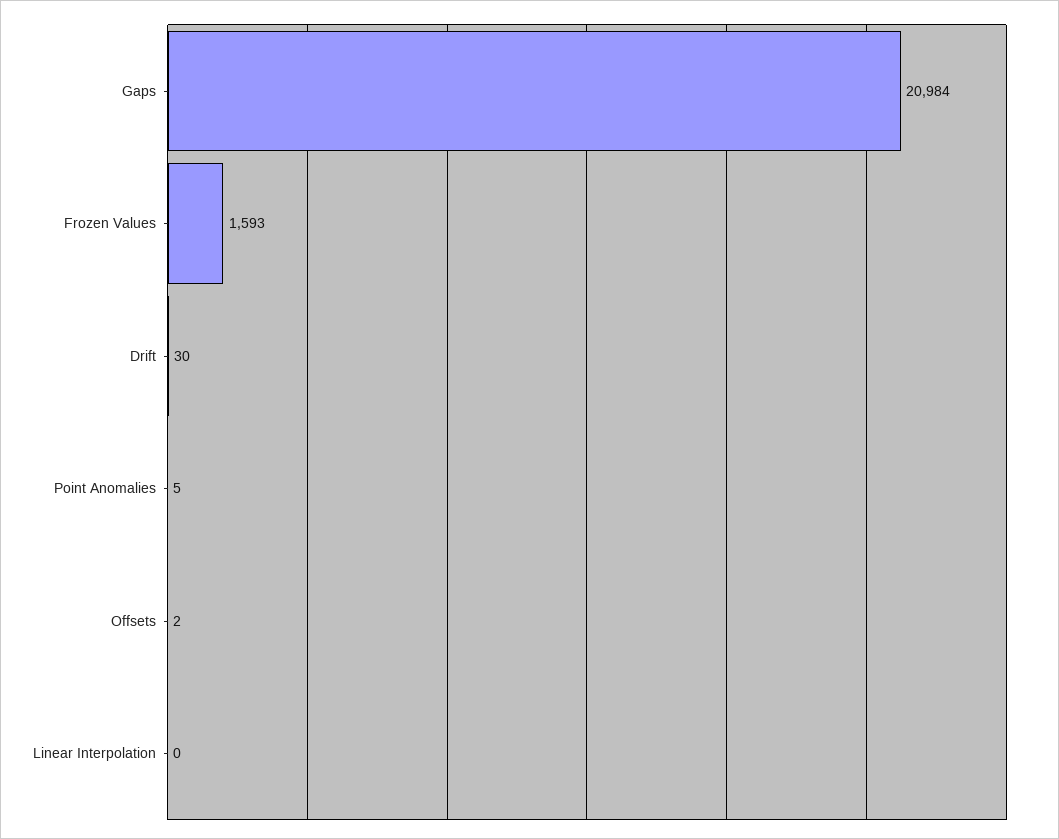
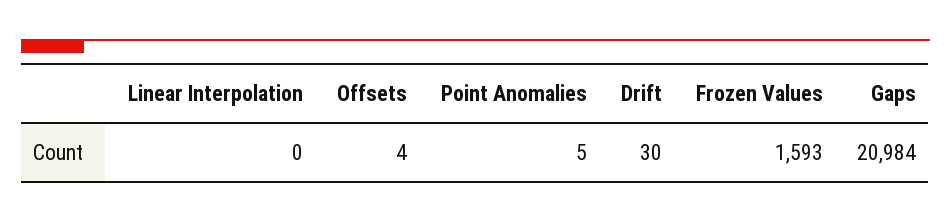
Offsets: 2 -> 4

